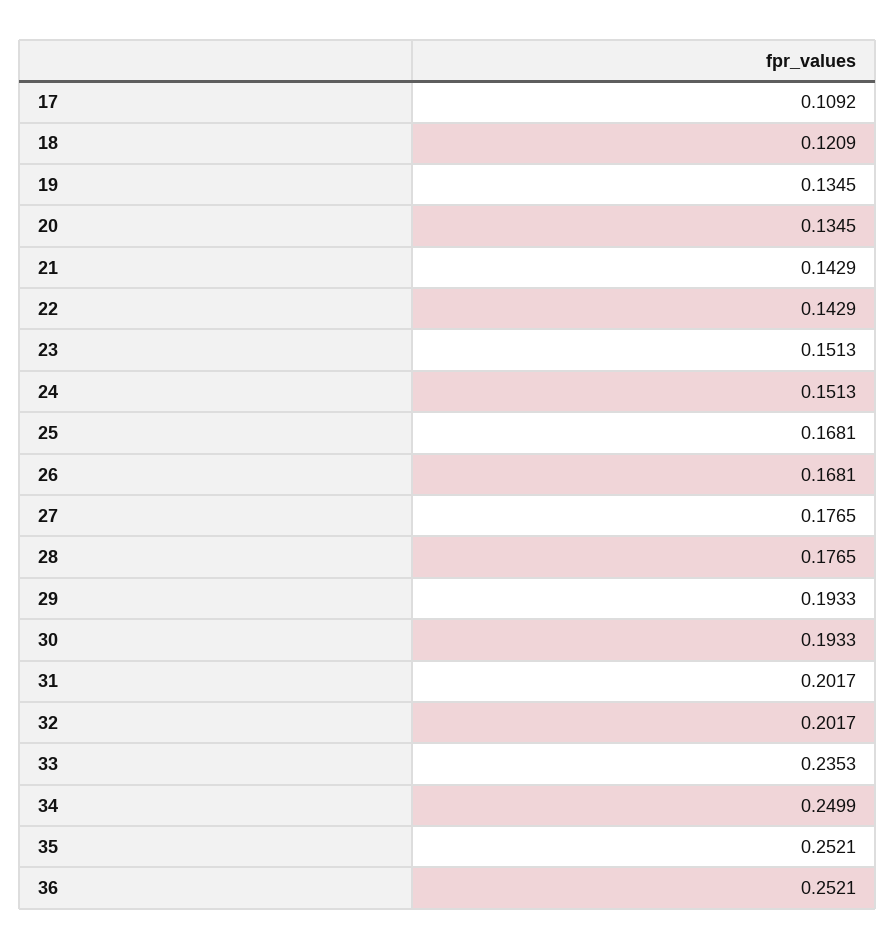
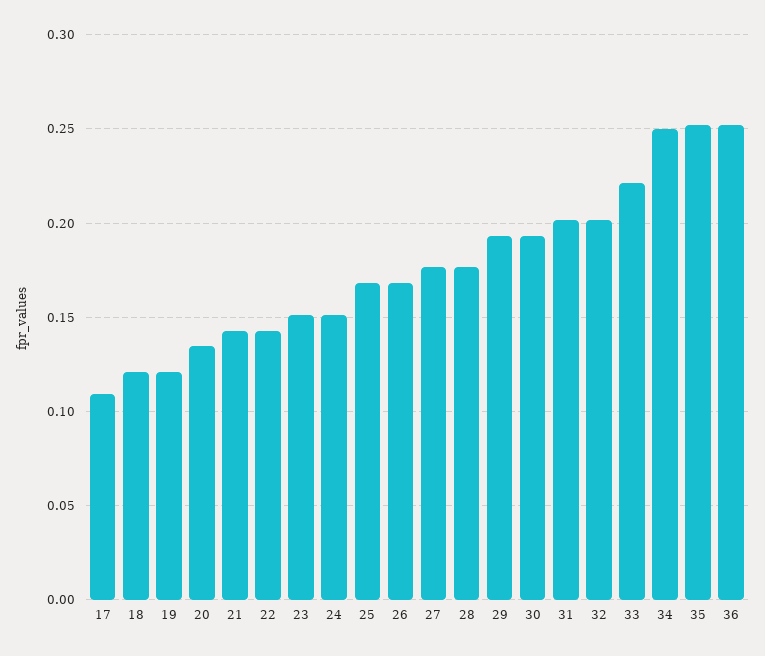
19: 0.1345 -> 0.12
33: 0.2353 -> 0.22

